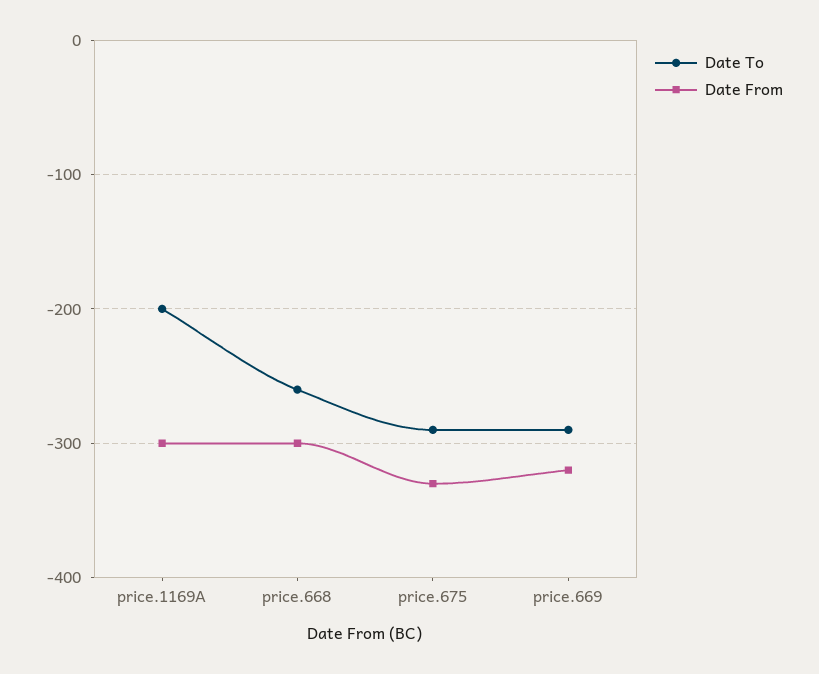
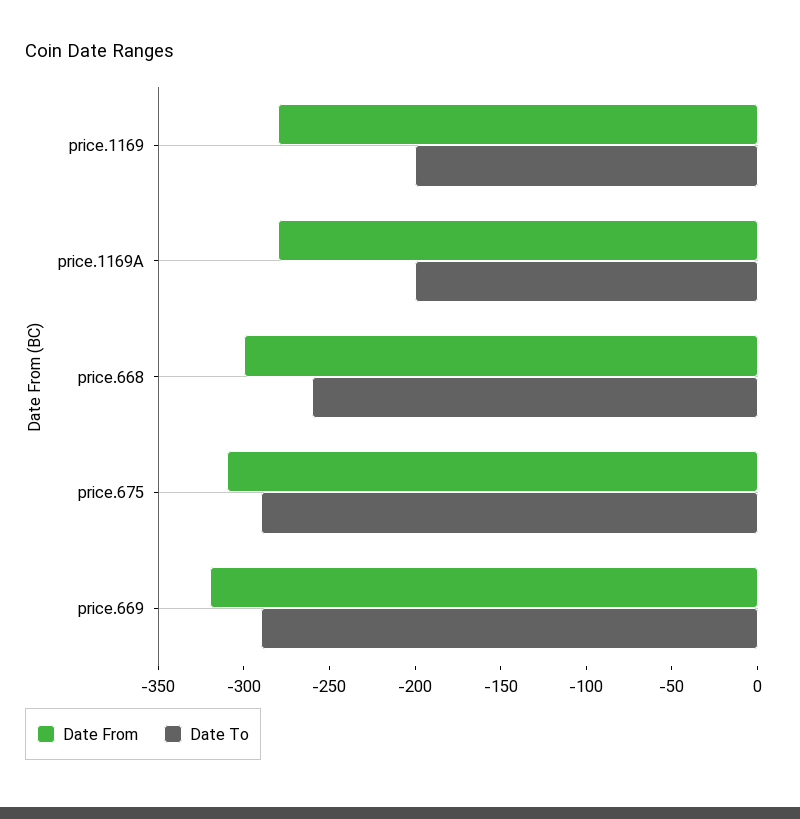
Date From, price.1169A: -300 -> -280
Date From, price.675: -330 -> -310
Date From, price.1169: none -> -280
Date To, price.1169: none -> -200

